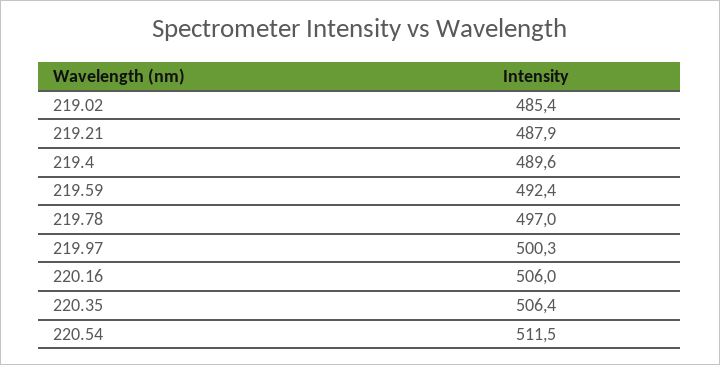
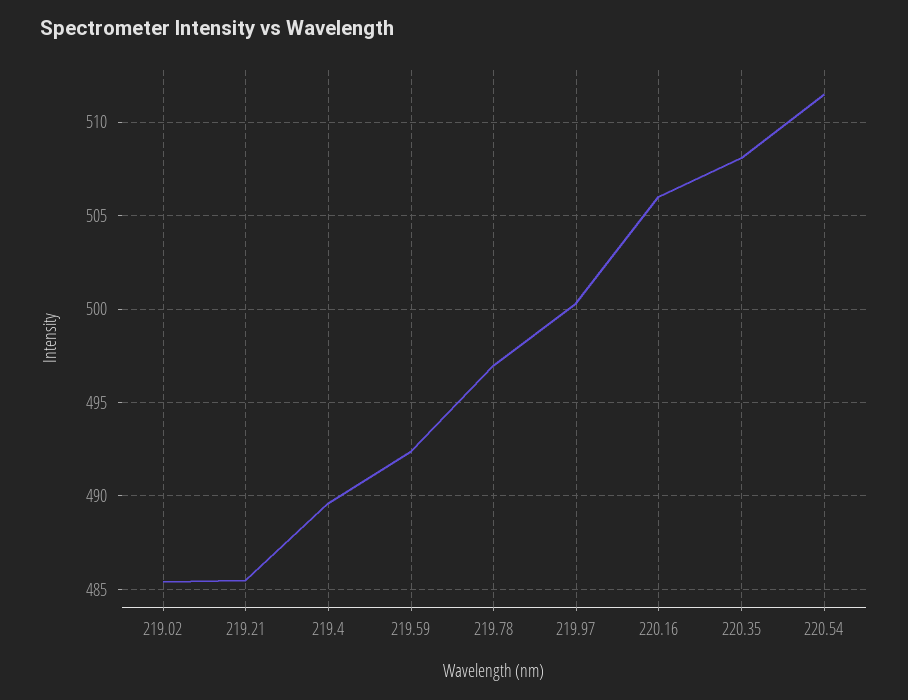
219.21: 487.9 -> 485.5
220.35: 506.4 -> 508

